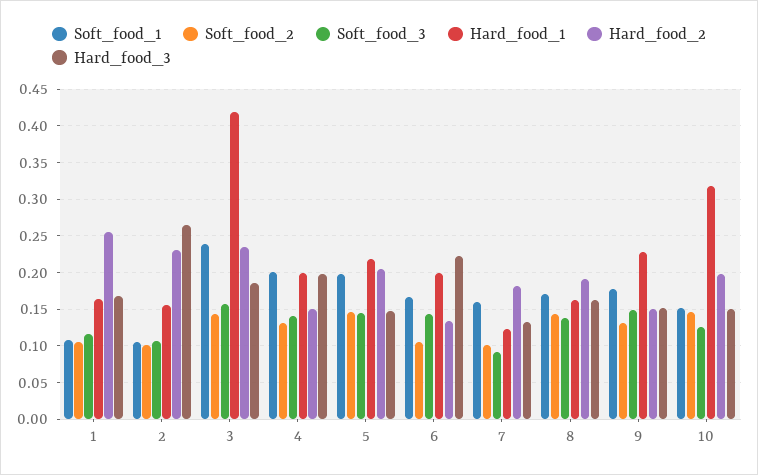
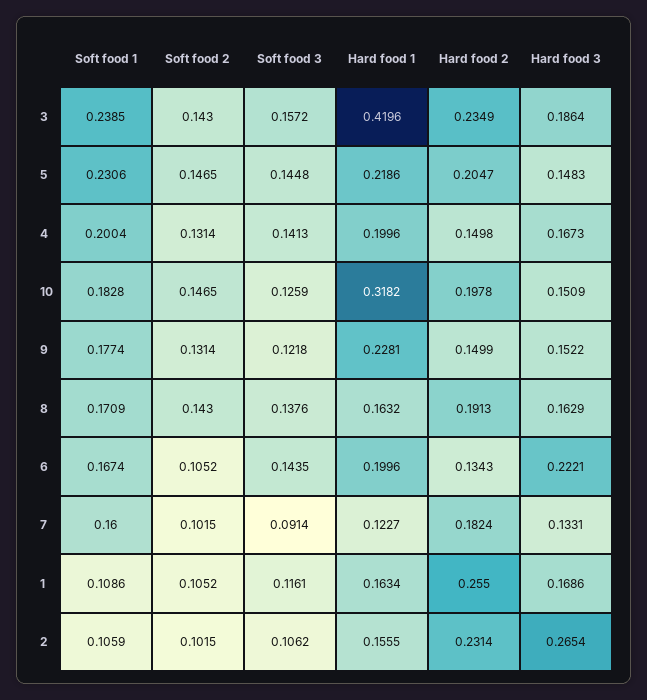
Hard_food_3, 4: 0.2 -> 0.1673
Soft_food_1, 5: 0.2 -> 0.2306
Soft_food_3, 9: 0.15 -> 0.1218
Soft_food_1, 10: 0.15 -> 0.1828

